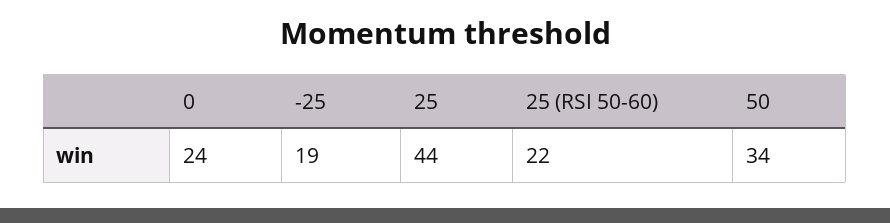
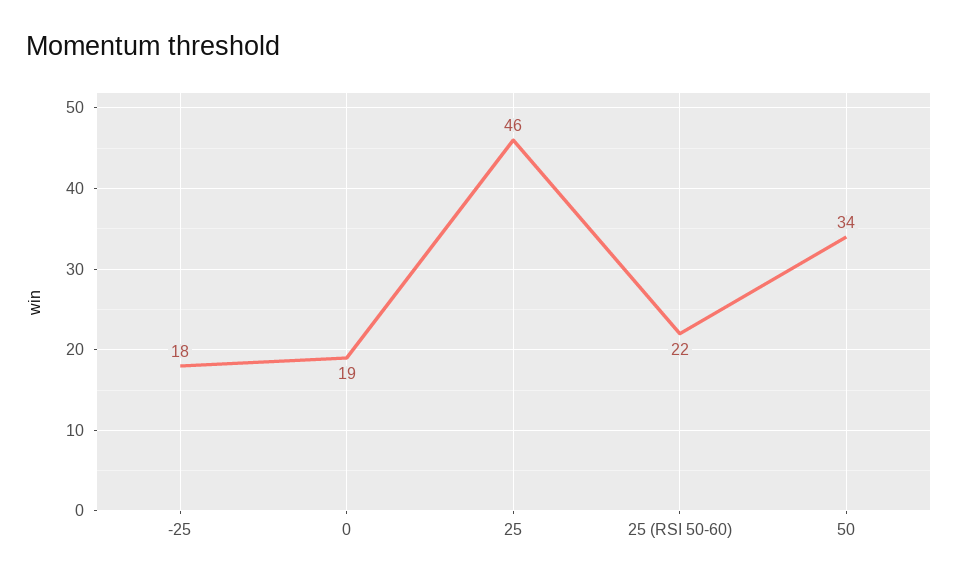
0: 24 -> 19
-25: 19 -> 18
25: 44 -> 46

